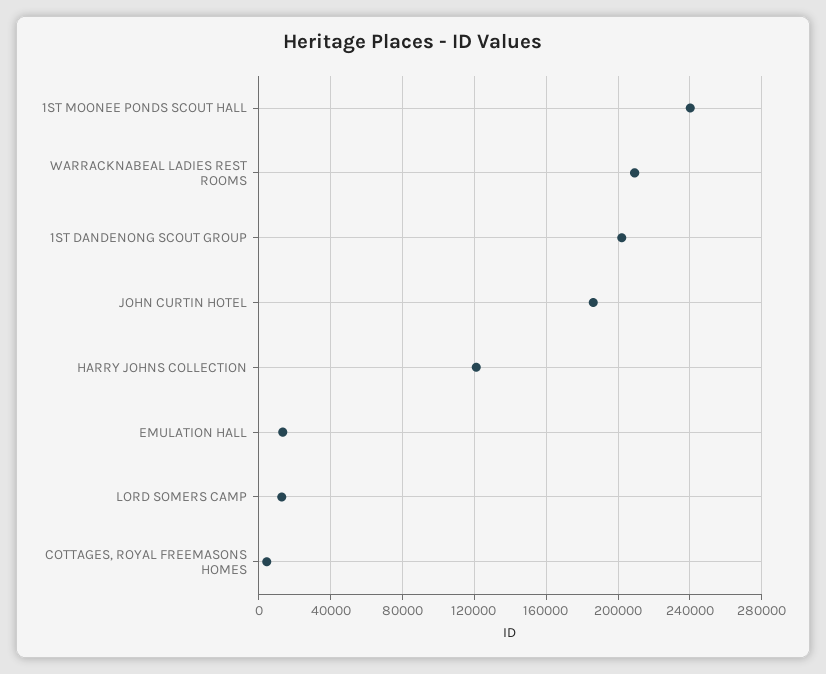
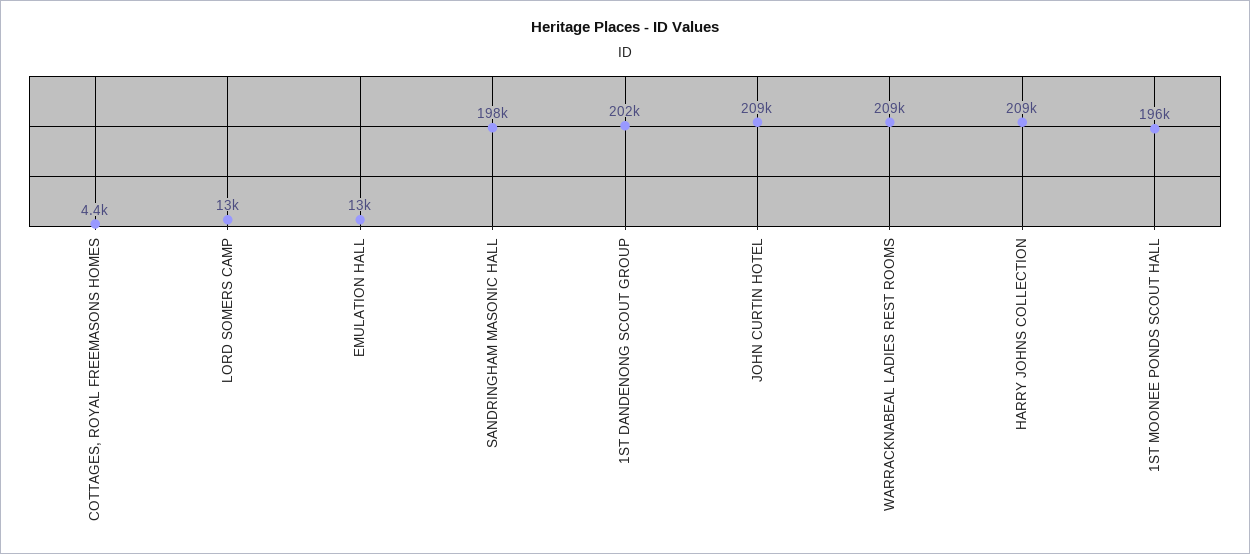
1ST MOONEE PONDS SCOUT HALL: 240000 -> 196000
JOHN CURTIN HOTEL: 185000 -> 209000
HARRY JOHNS COLLECTION: 120000 -> 209000
SANDRINGHAM MASONIC HALL: none -> 198000

